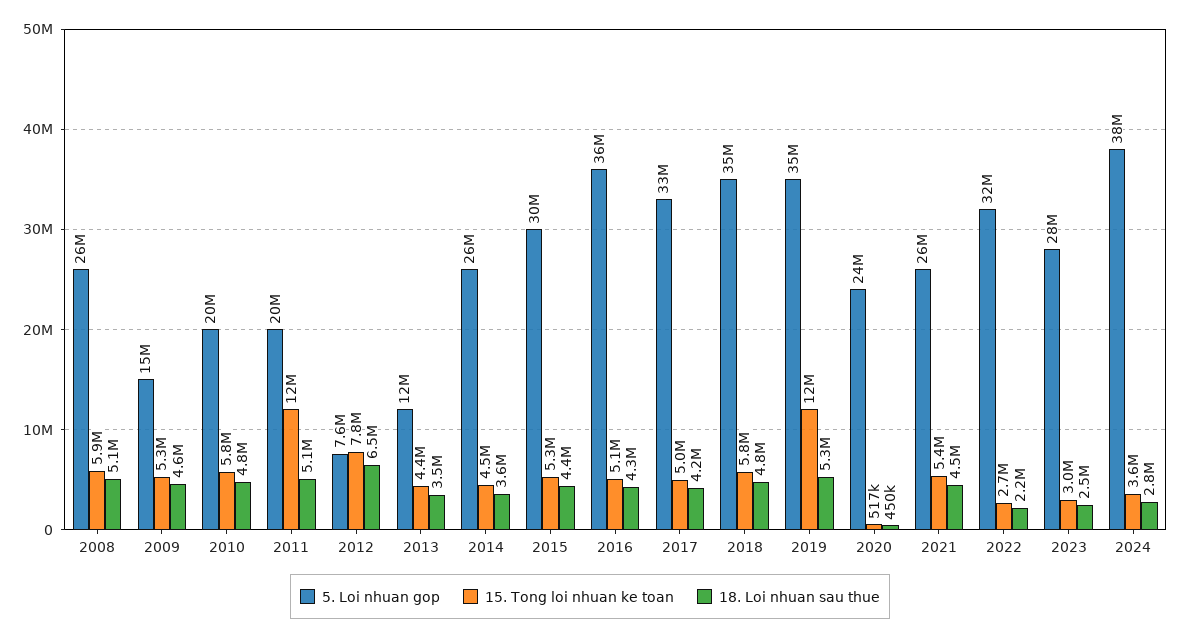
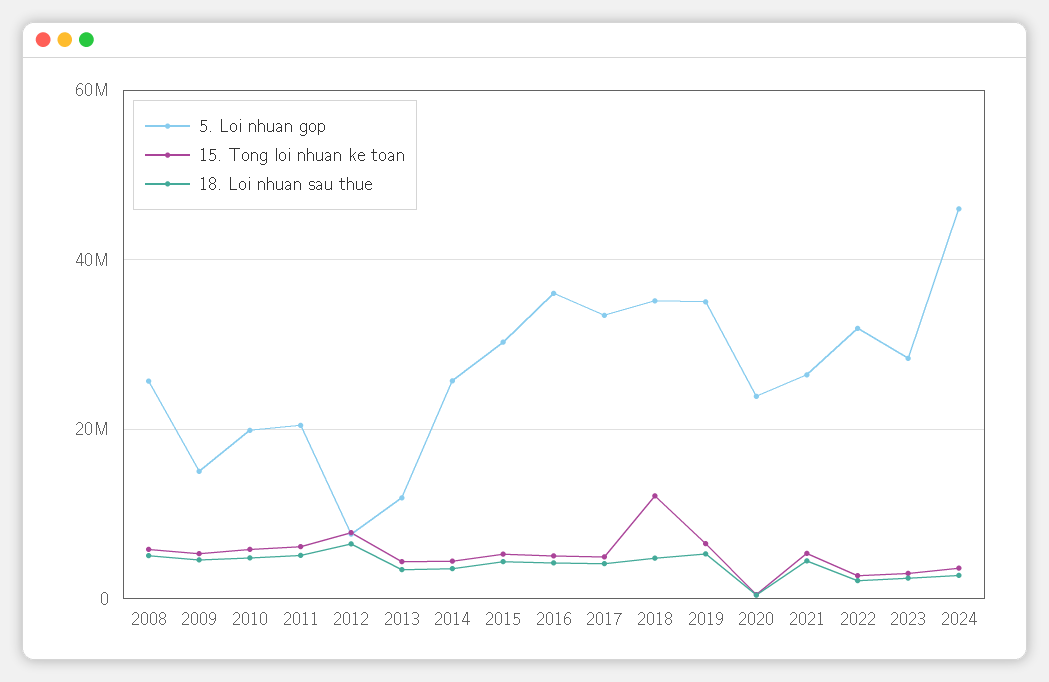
15. Tong loi nhuan ke toan, 2011: 12000000 -> 6000000
15. Tong loi nhuan ke toan, 2018: 5800000 -> 12000000
15. Tong loi nhuan ke toan, 2019: 12000000 -> 6000000
5. Loi nhuan gop, 2024: 38000000 -> 46000000

